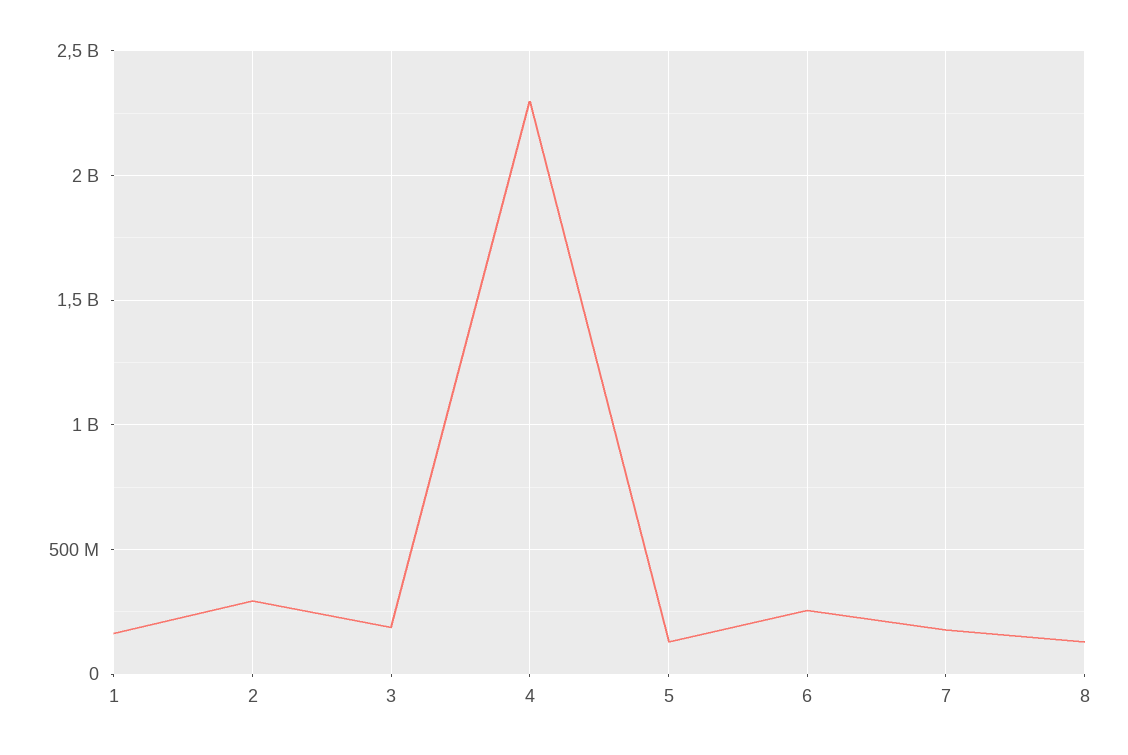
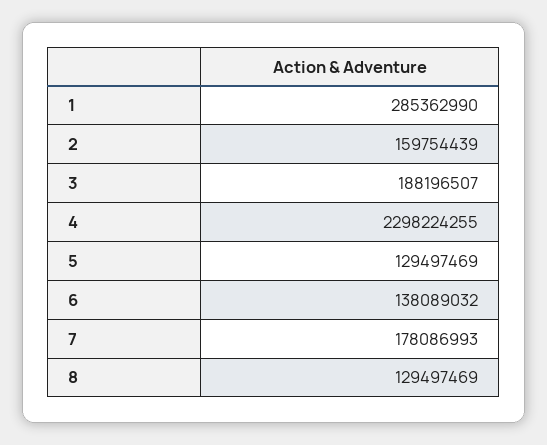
1: 150000000 -> 285362990
2: 300000000 -> 159754439
6: 250000000 -> 138089032

